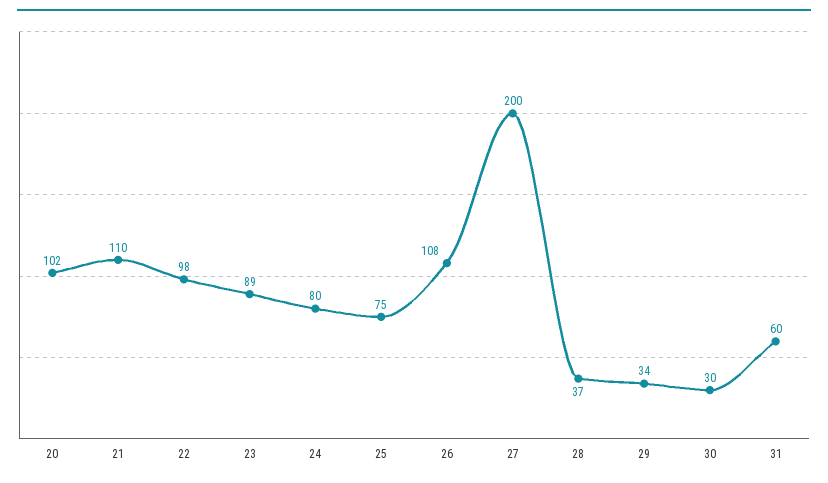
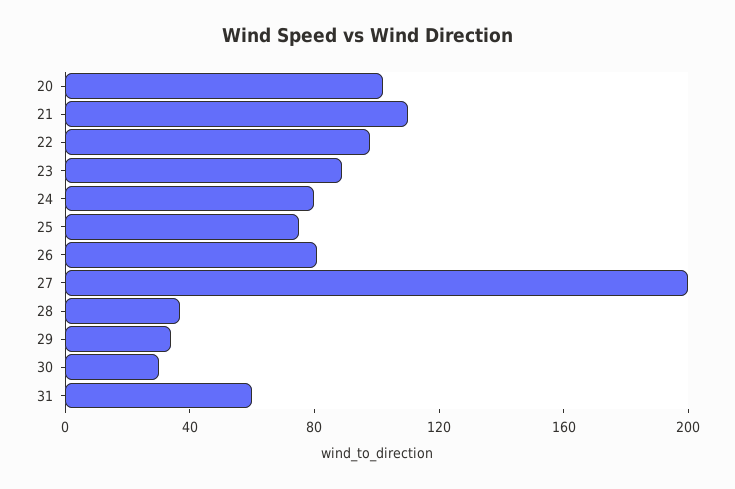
26: 108 -> 80

